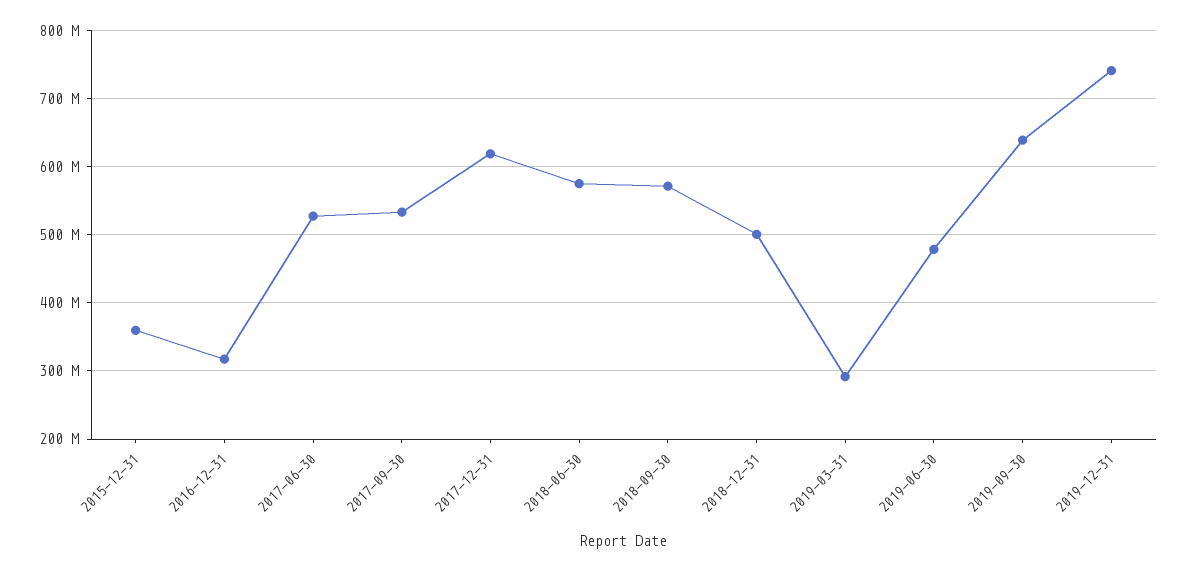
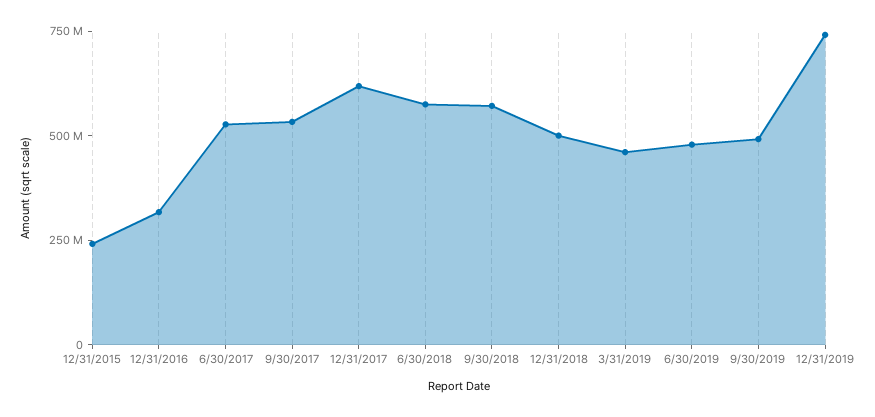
2015-12-31: 360000000 -> 250000000
2019-03-31: 290000000 -> 450000000
2019-09-30: 640000000 -> 500000000

